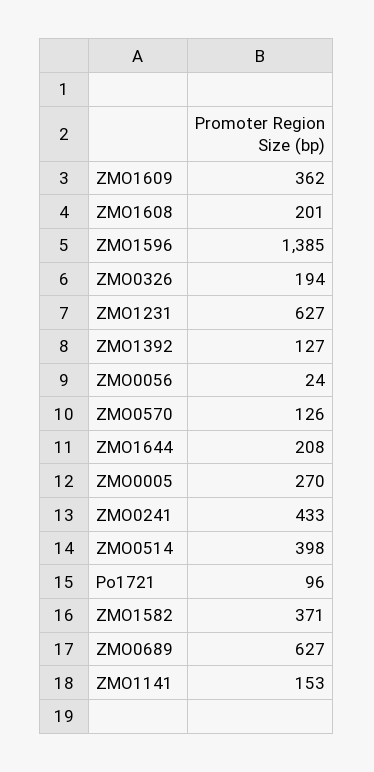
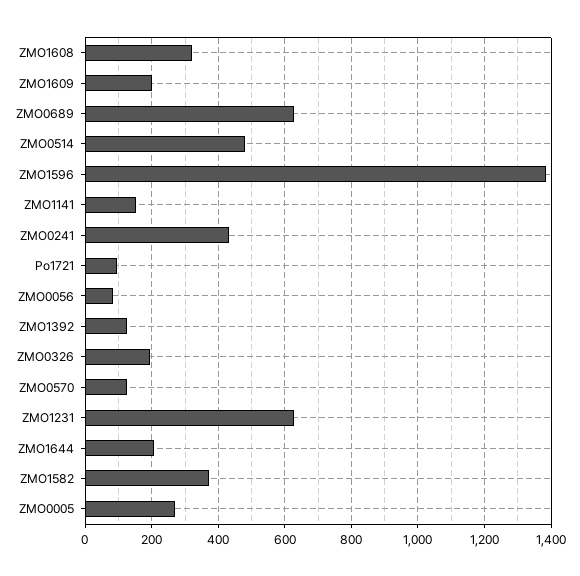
ZMO1609: 362 -> 200
ZMO1608: 201 -> 320
ZMO0056: 24 -> 80
ZMO0514: 398 -> 480

